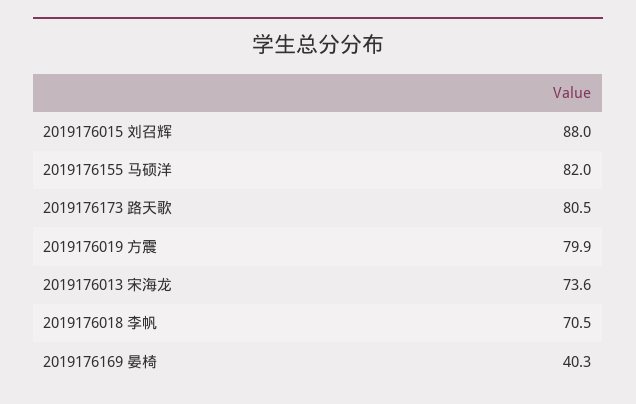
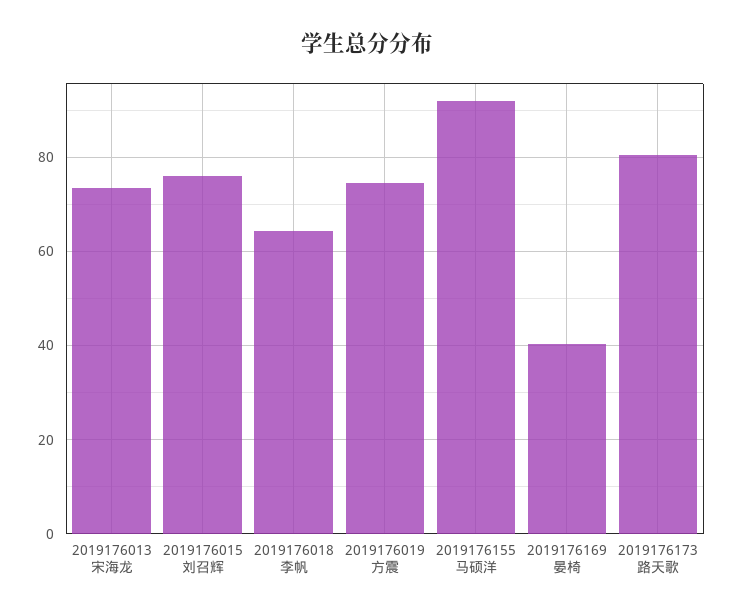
2019176015 刘召辉: 88 -> 76
2019176155 马硕洋: 82 -> 92
2019176019 方震: 79.9 -> 74
2019176018 李帆: 70.5 -> 64

